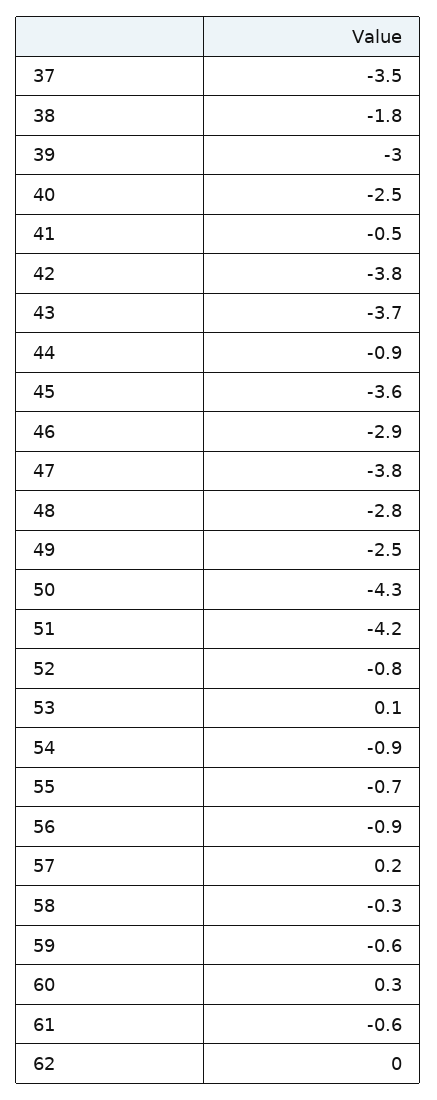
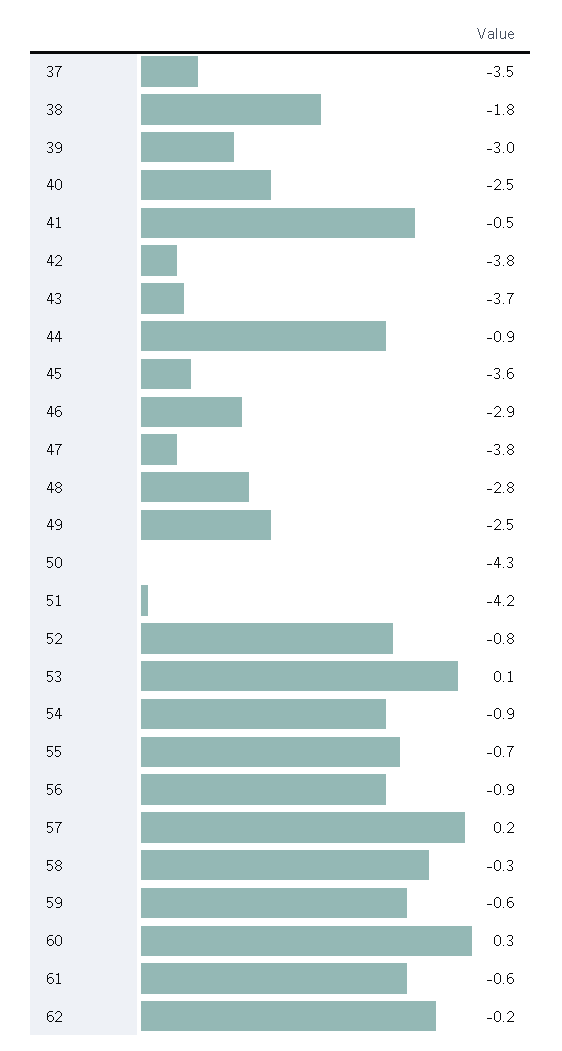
62: 0 -> -0.2

